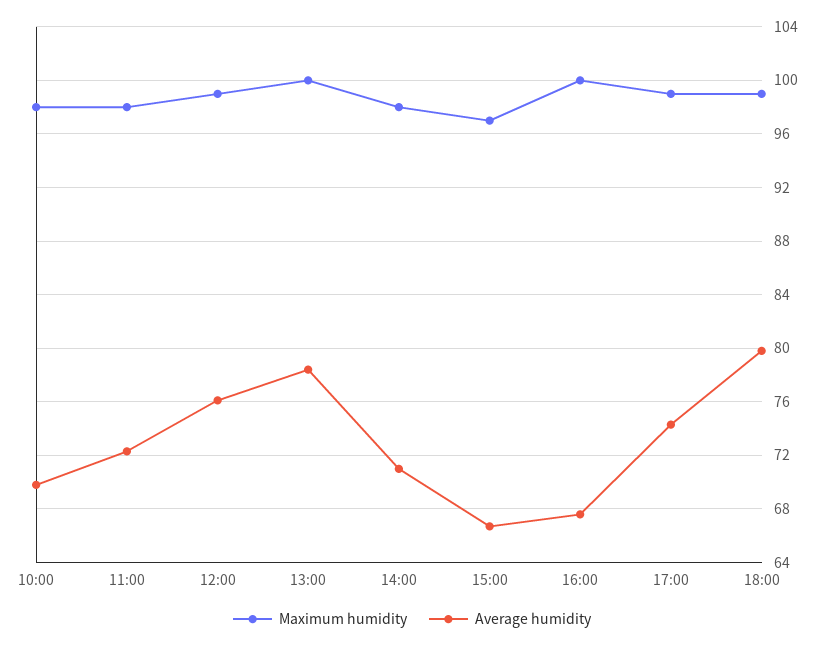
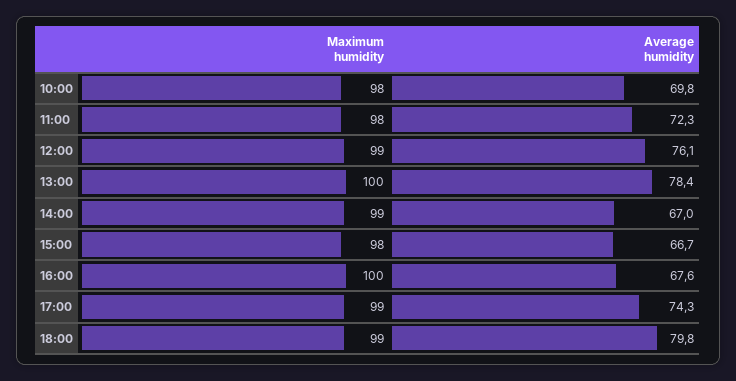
Maximum humidity, 14:00: 98 -> 99
Average humidity, 14:00: 71 -> 67
Maximum humidity, 15:00: 97 -> 98

